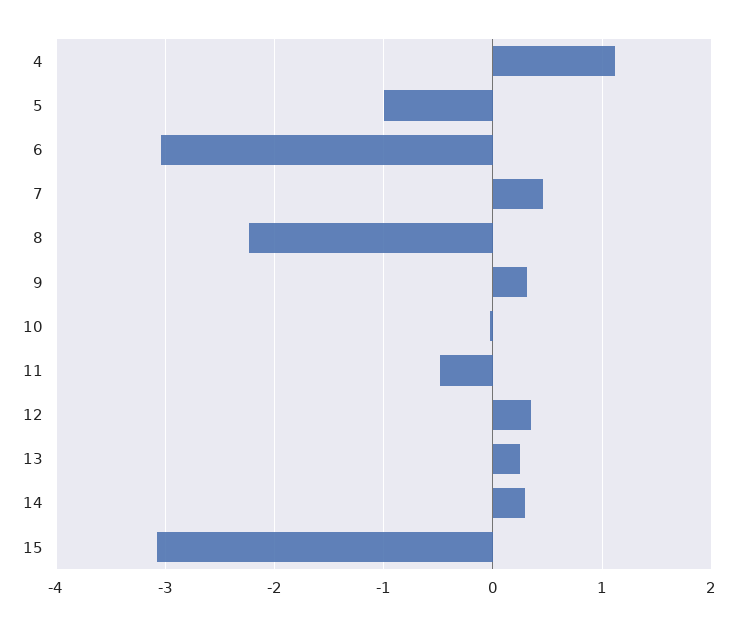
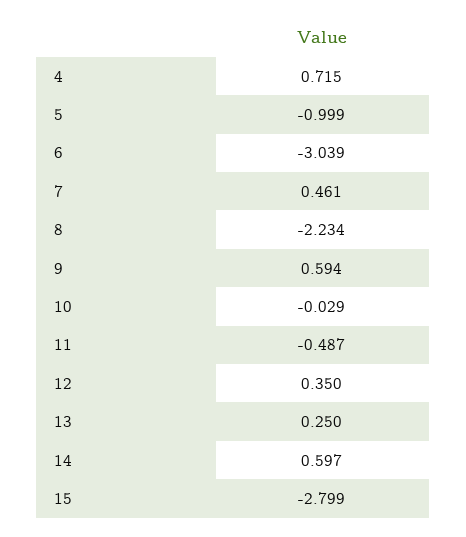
4: 1.1 -> 0.715
9: 0.3 -> 0.594
14: 0.3 -> 0.597
15: -3.1 -> -2.799

